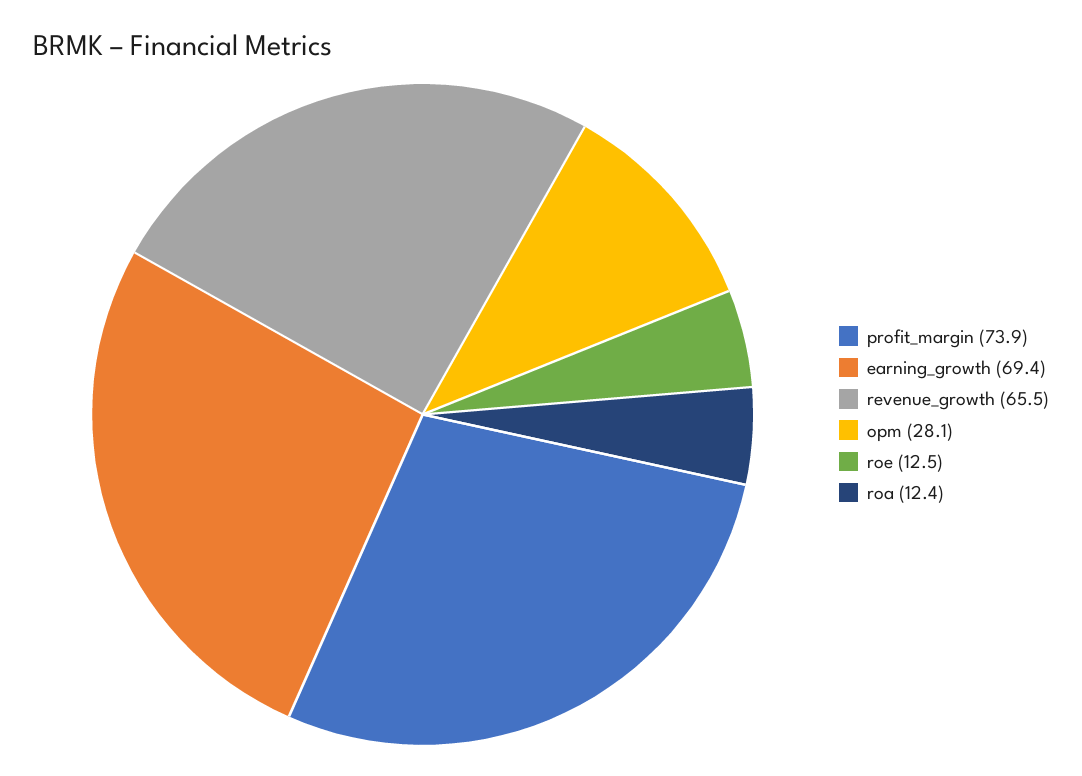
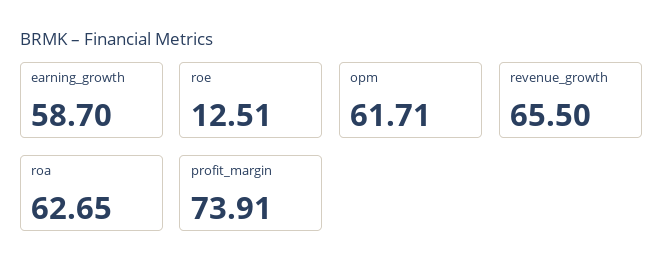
earning_growth: 69.4 -> 58.7
opm: 28.1 -> 61.71
roa: 12.4 -> 62.65

